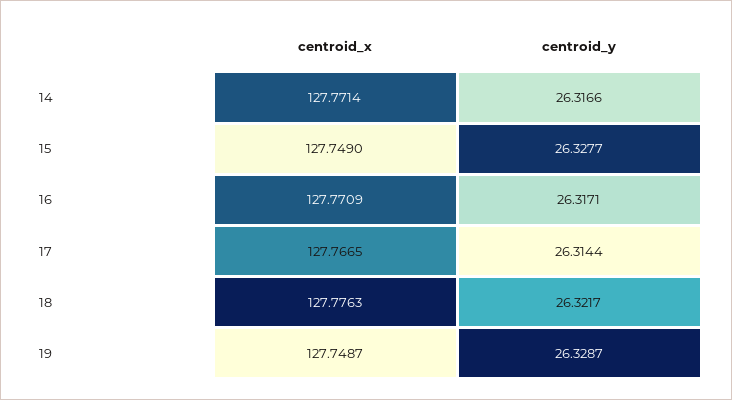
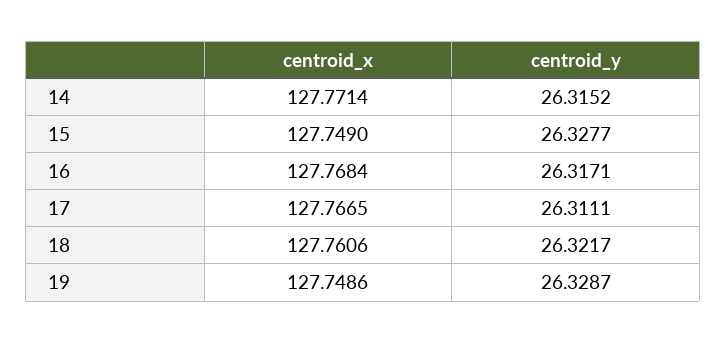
centroid_y, 14: 26.3166 -> 26.3152
centroid_x, 16: 127.7709 -> 127.7684
centroid_y, 17: 26.3144 -> 26.3111
centroid_x, 18: 127.7763 -> 127.7606
centroid_x, 19: 127.7487 -> 127.7486

